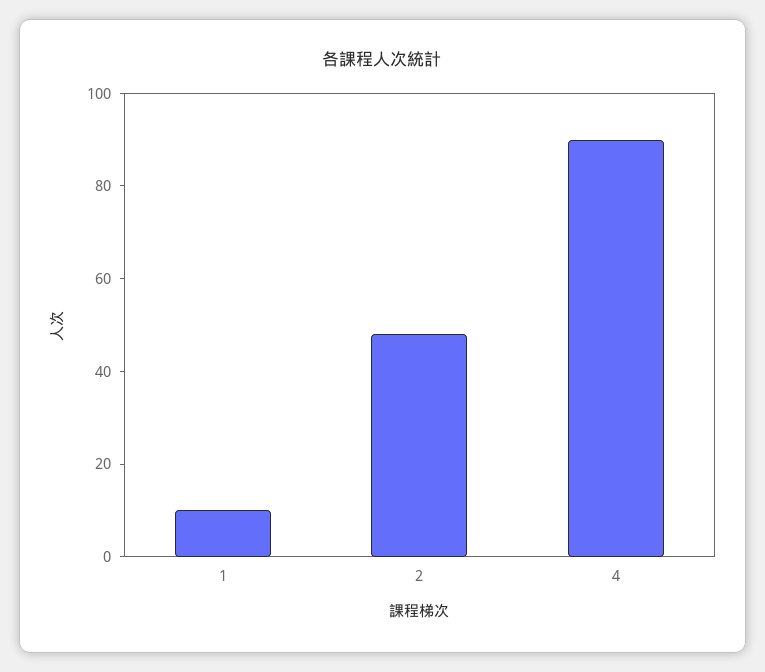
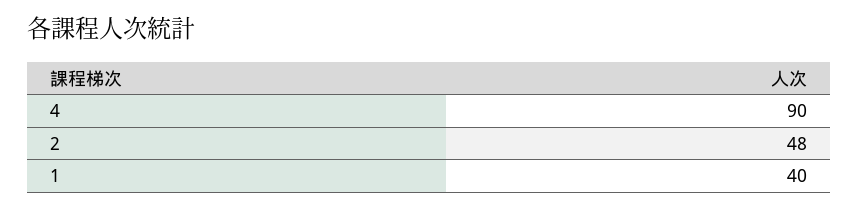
1: 10 -> 40

